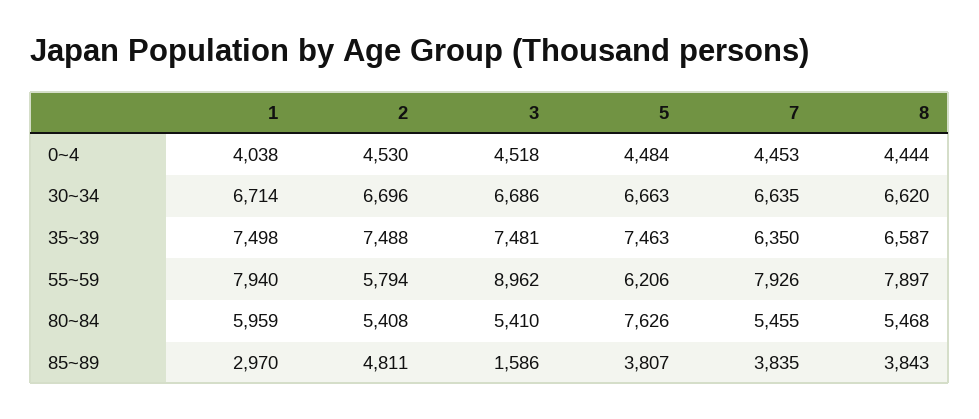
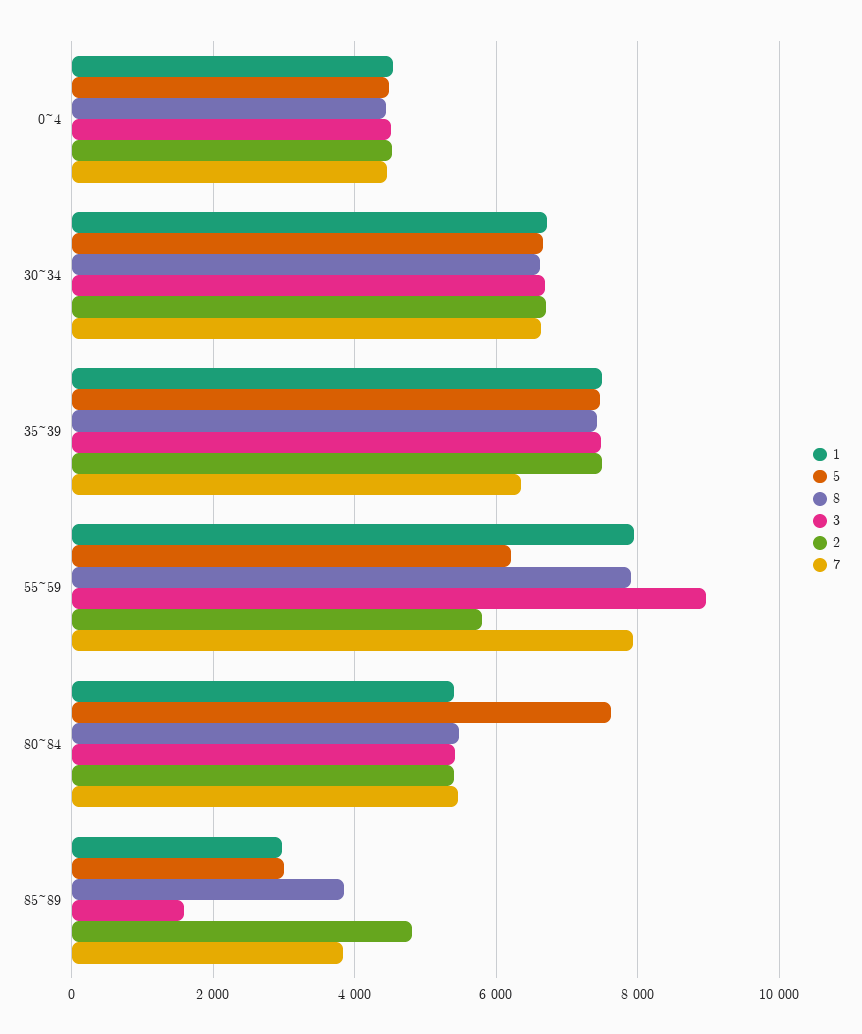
1, 0~4: 4038 -> 4600
8, 35~39: 6587 -> 7400
1, 80~84: 5959 -> 5400
5, 85~89: 3807 -> 3000

